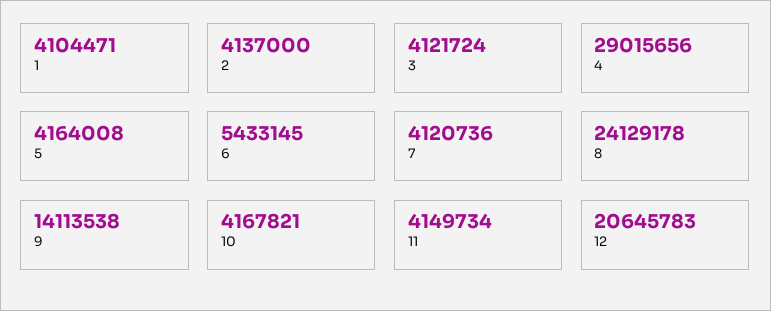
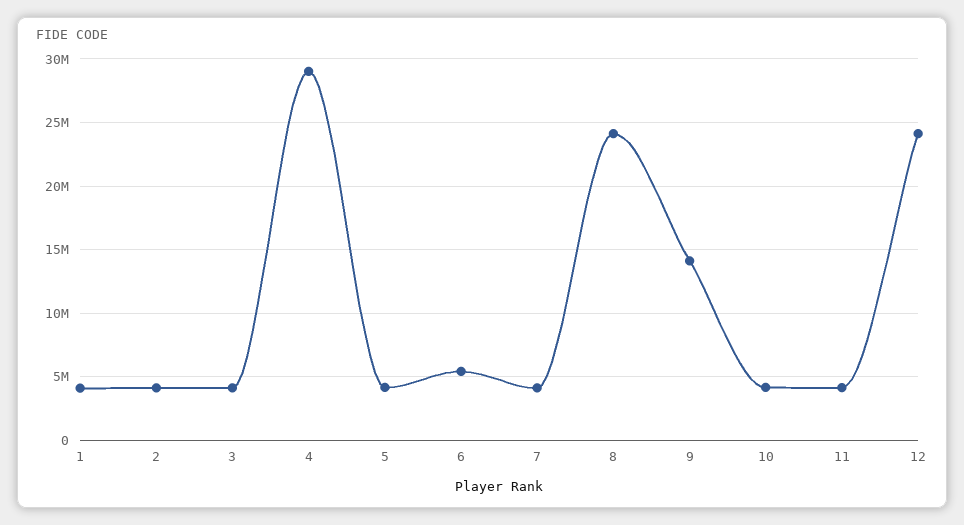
12: 20645783 -> 24000000

